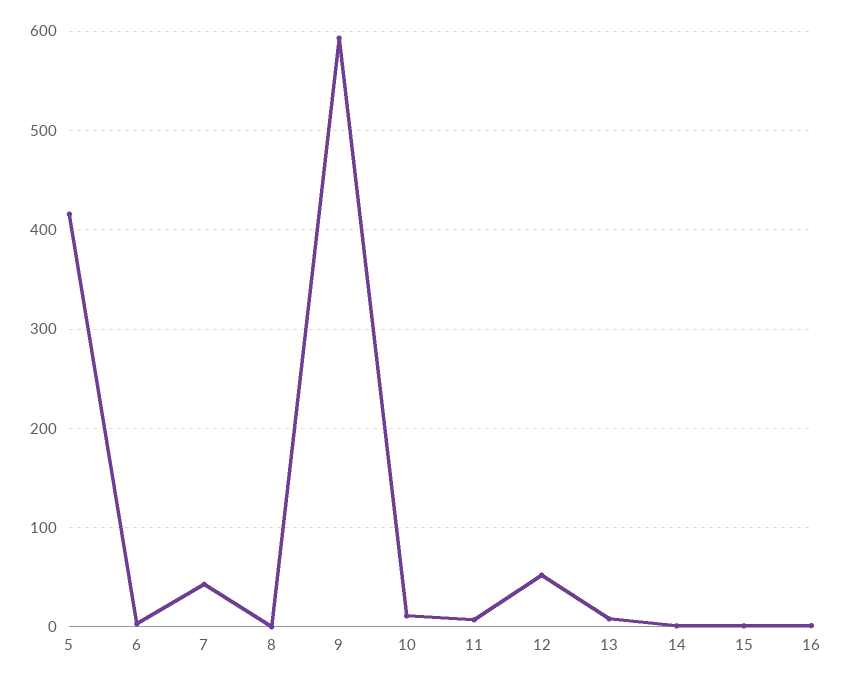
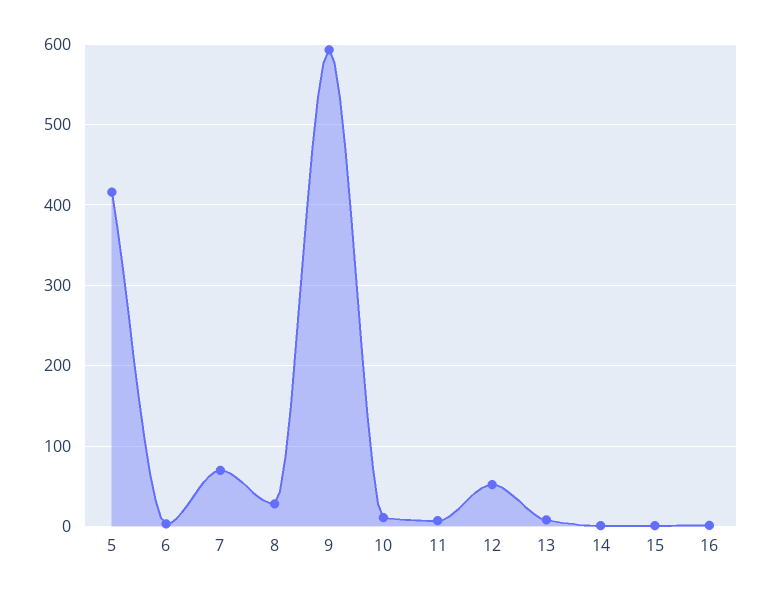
7: 40 -> 70
8: 0 -> 30

